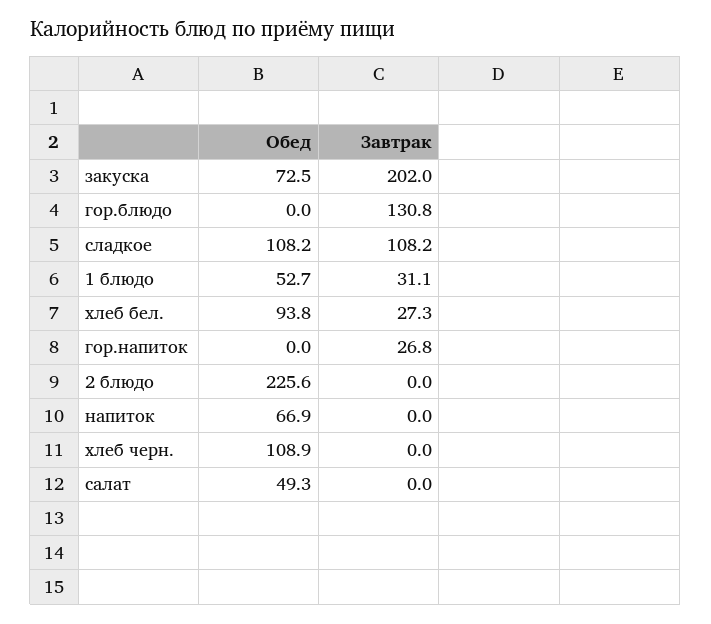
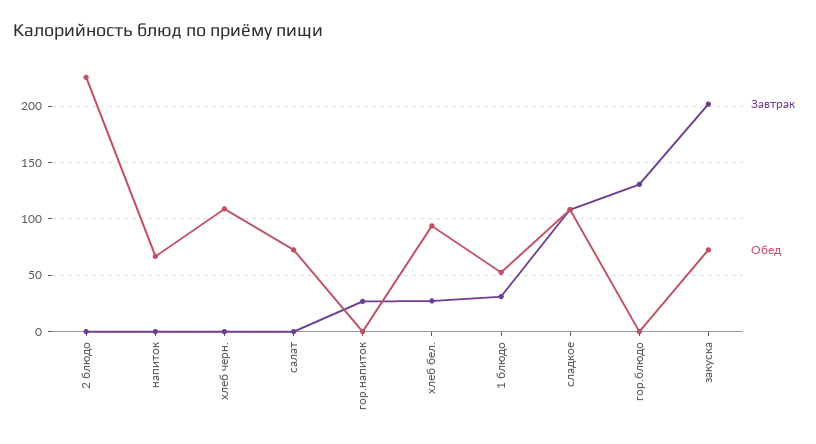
Обед, салат: 49.3 -> 70

